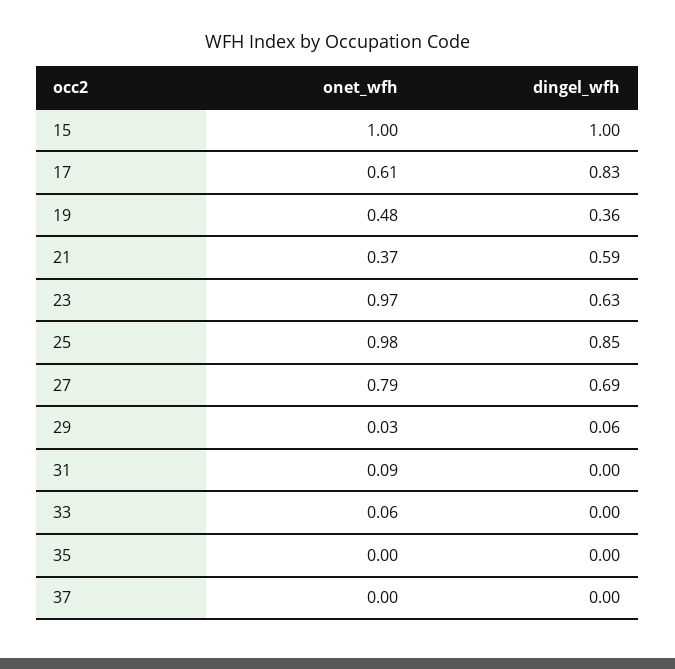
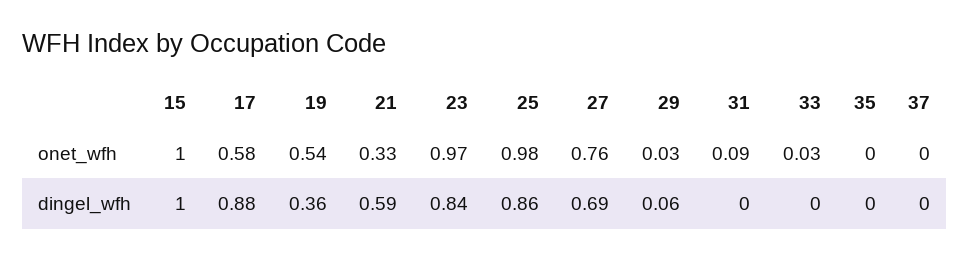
onet_wfh, 17: 0.61 -> 0.58
dingel_wfh, 17: 0.83 -> 0.88
onet_wfh, 19: 0.48 -> 0.54
onet_wfh, 21: 0.37 -> 0.33
dingel_wfh, 23: 0.63 -> 0.84
dingel_wfh, 25: 0.85 -> 0.86
onet_wfh, 27: 0.79 -> 0.76
onet_wfh, 33: 0.06 -> 0.03

